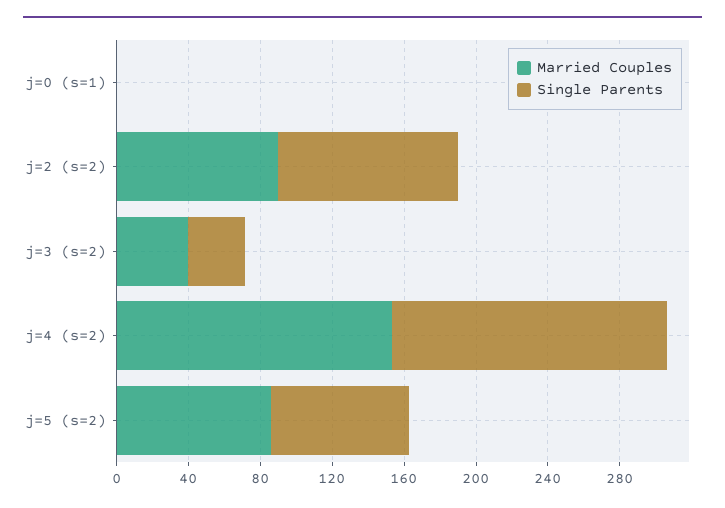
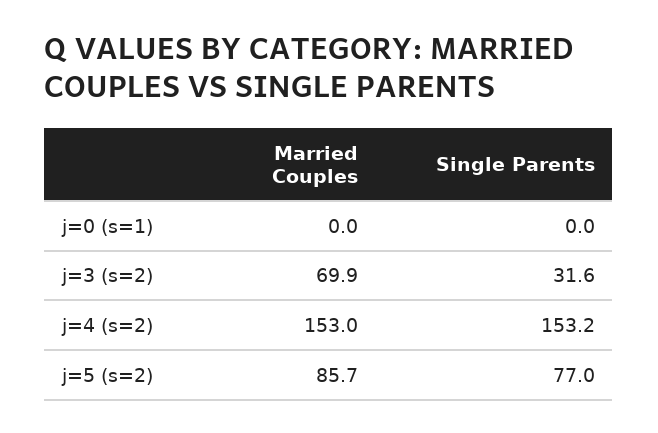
Married Couples, j=2 (s=2): 90 -> none
Single Parents, j=2 (s=2): 100 -> none
Married Couples, j=3 (s=2): 40 -> 69.9

